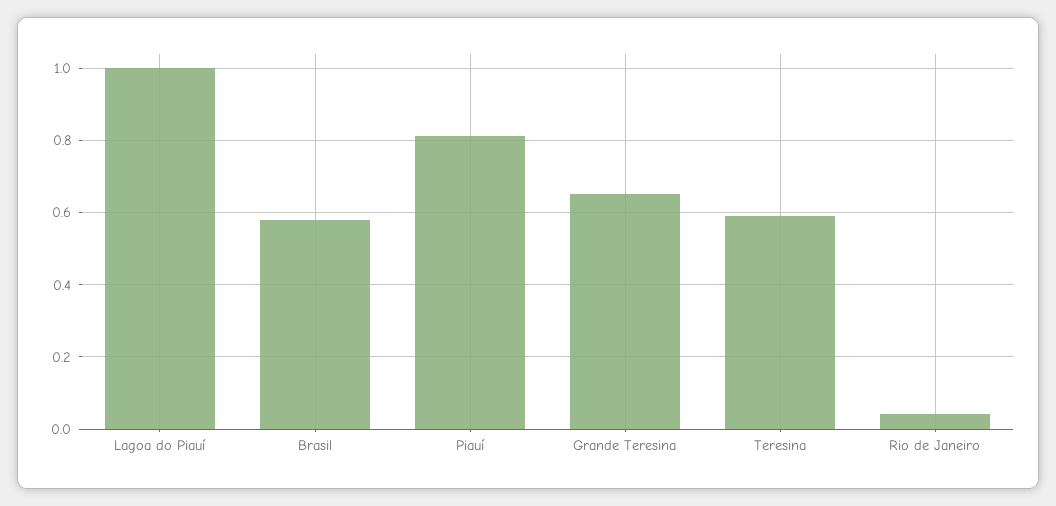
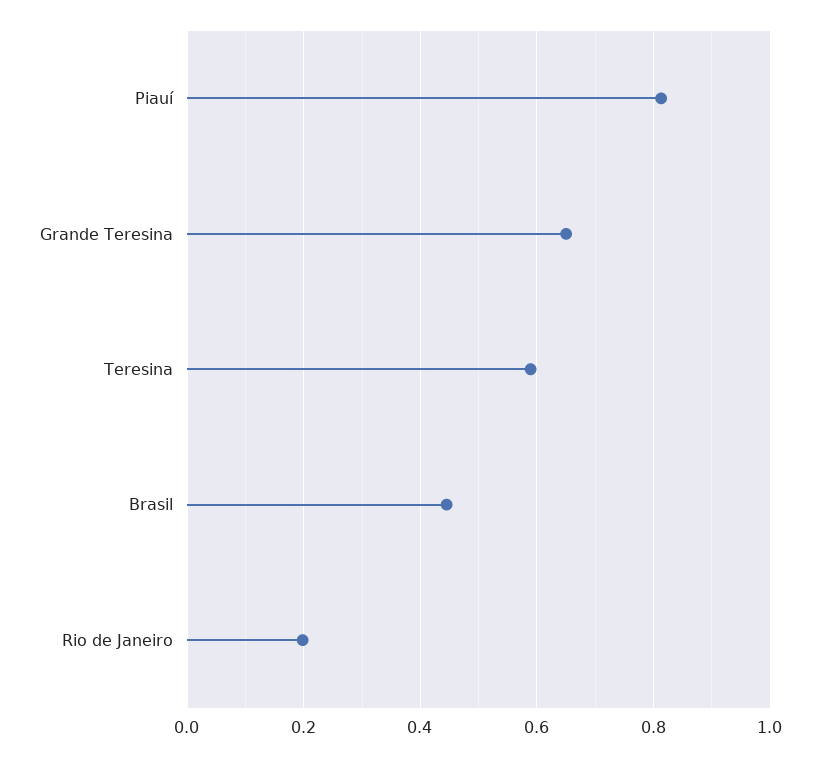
Lagoa do Piauí: 1 -> none
Brasil: 0.58 -> 0.44
Rio de Janeiro: 0.04 -> 0.2

